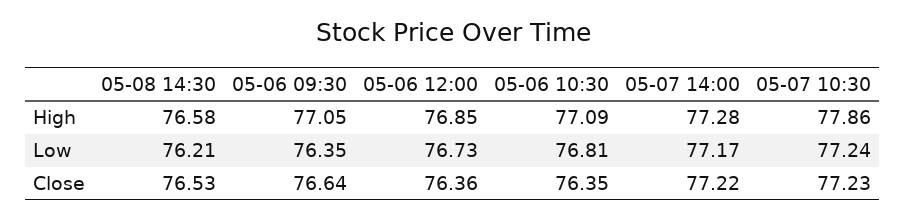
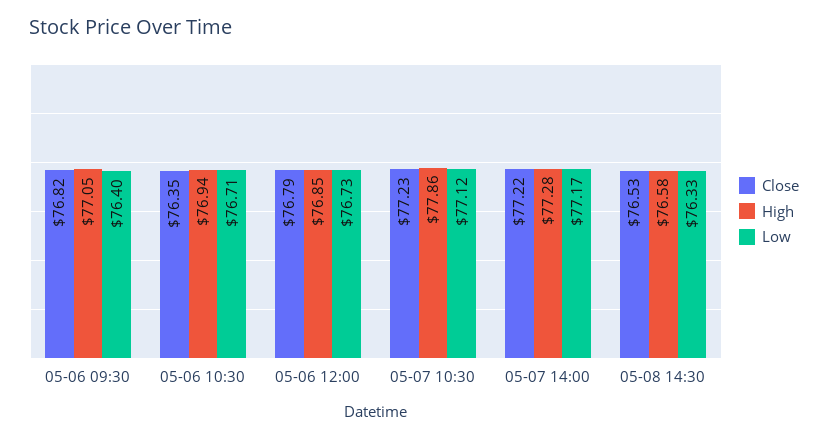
High, 05-06 10:30: 77.09 -> 76.94
Low, 05-08 14:30: 76.21 -> 76.33
Low, 05-06 09:30: 76.35 -> 76.4
Low, 05-06 10:30: 76.81 -> 76.71
Low, 05-07 10:30: 77.24 -> 77.12
Close, 05-06 09:30: 76.64 -> 76.82
Close, 05-06 12:00: 76.36 -> 76.79

